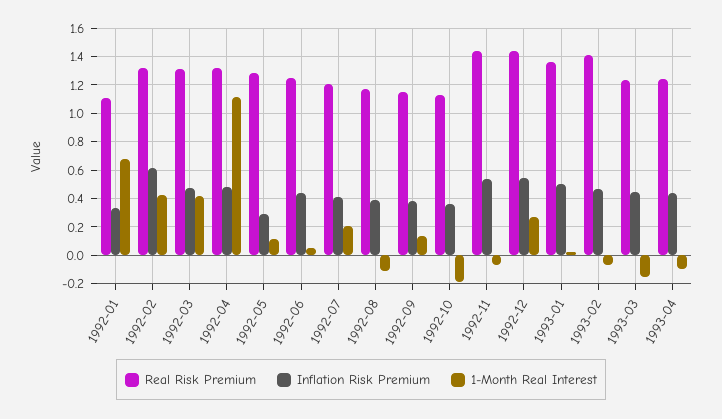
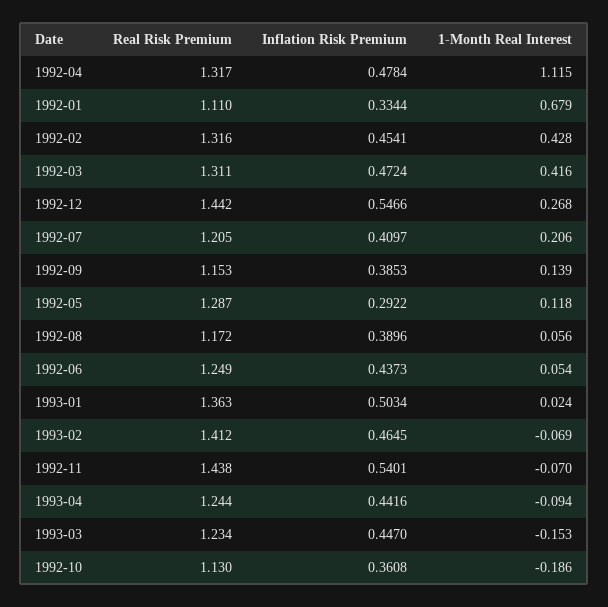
Inflation Risk Premium, 1992-02: 0.6 -> 0.4541
1-Month Real Interest, 1992-08: -0.1 -> 0.056

